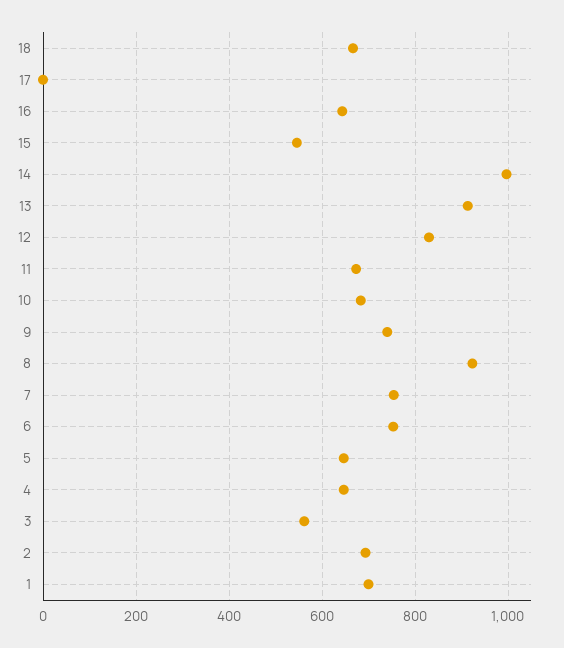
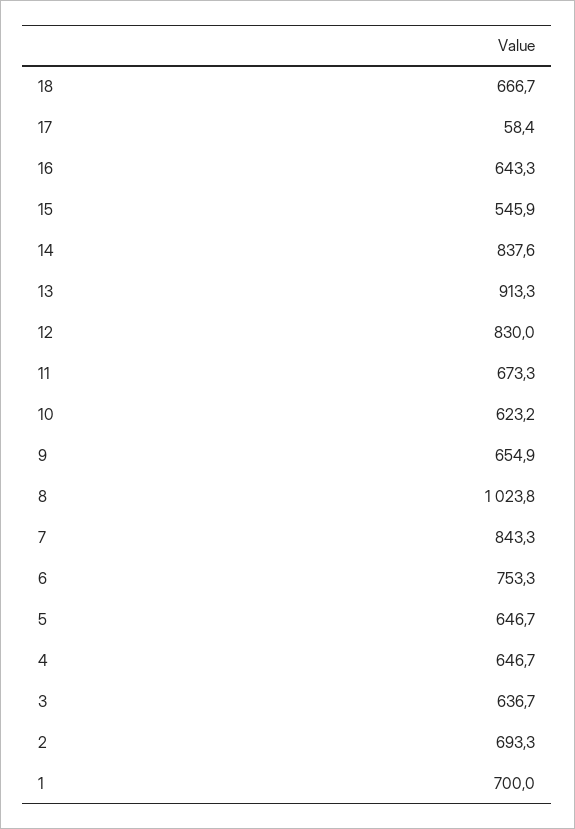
17: 0 -> 58.4
14: 1000 -> 837.6
10: 680 -> 623.2
9: 740 -> 654.9
8: 920 -> 1023.8
7: 760 -> 843.3
3: 560 -> 636.7

